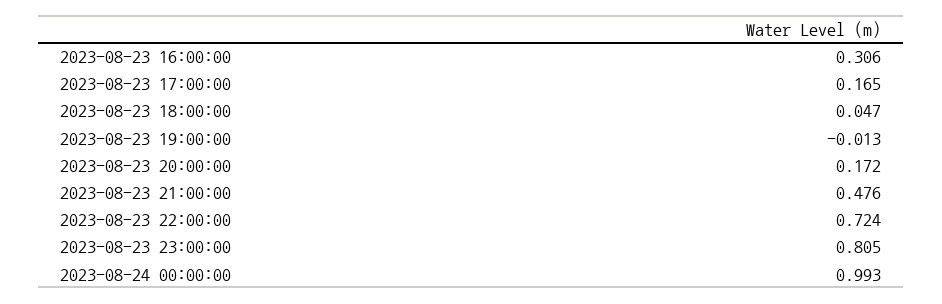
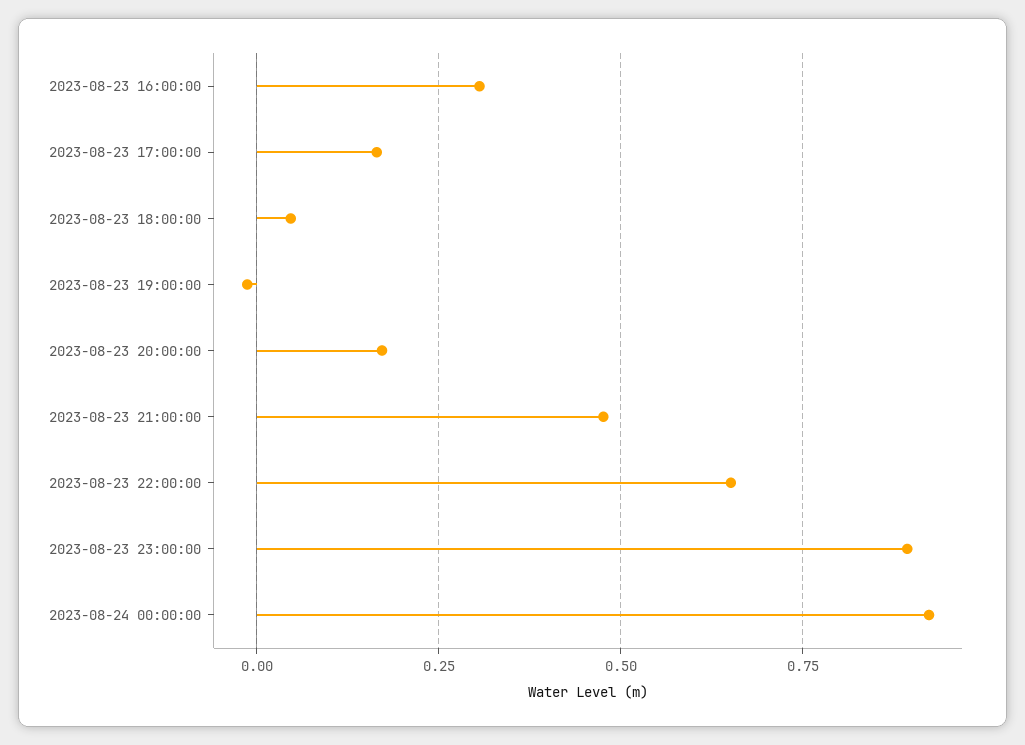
2023-08-23 22:00:00: 0.724 -> 0.65
2023-08-23 23:00:00: 0.805 -> 0.9
2023-08-24 00:00:00: 0.993 -> 0.925

